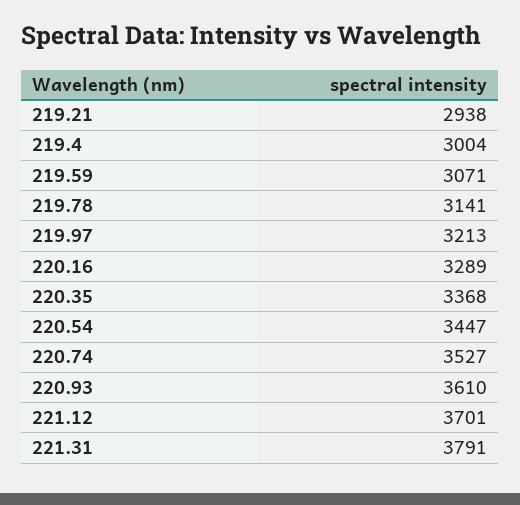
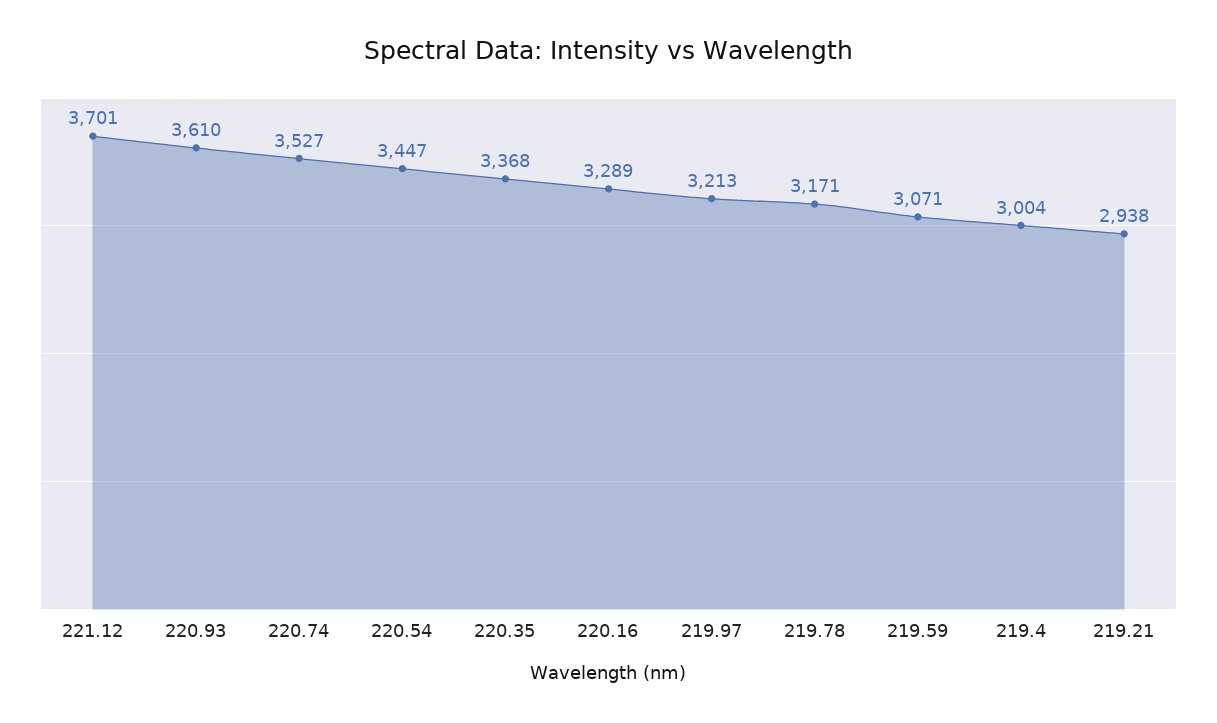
219.78: 3141 -> 3171
221.31: 3791 -> none

